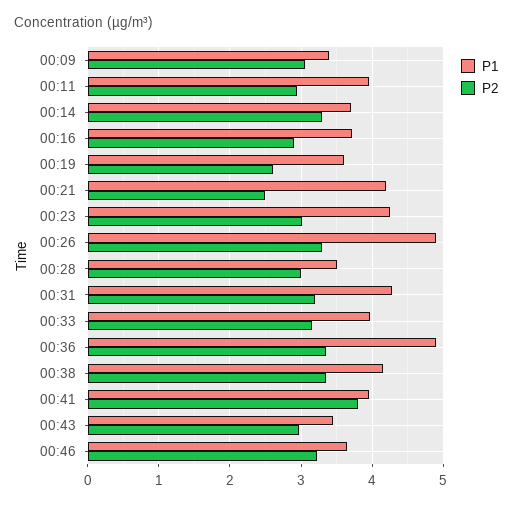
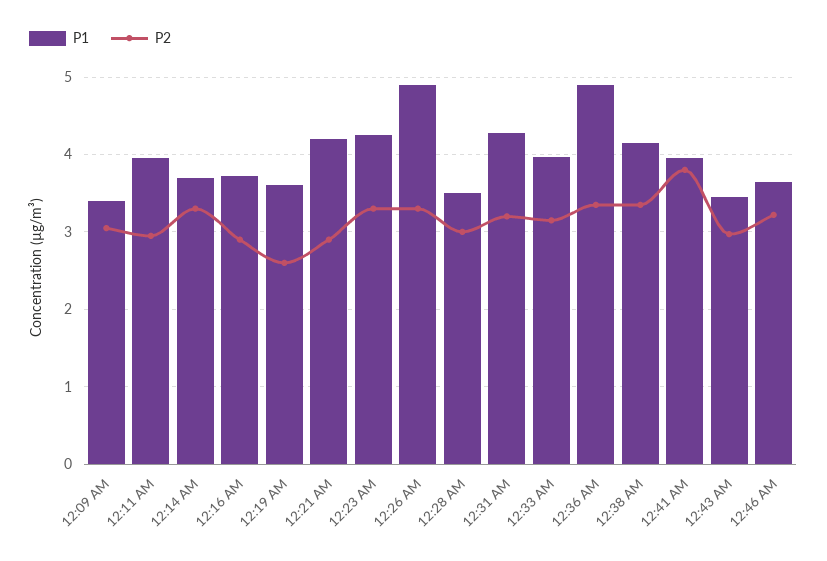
P2, 00:21: 2.5 -> 2.9
P2, 00:23: 3 -> 3.3

